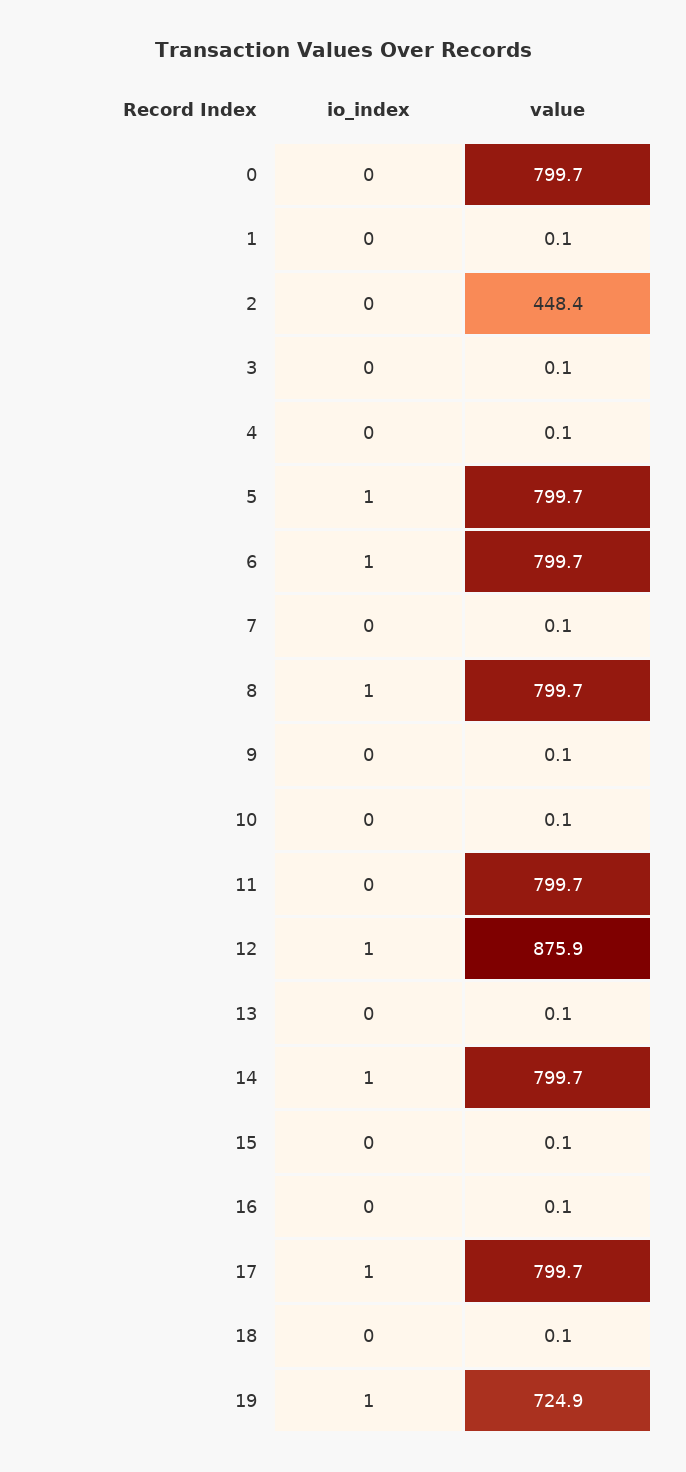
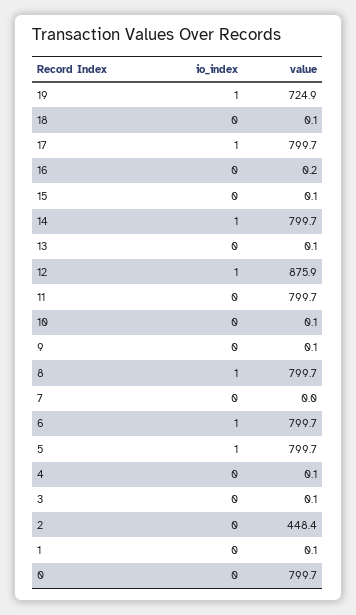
value, 7: 0.1 -> 0
value, 16: 0.1 -> 0.2

